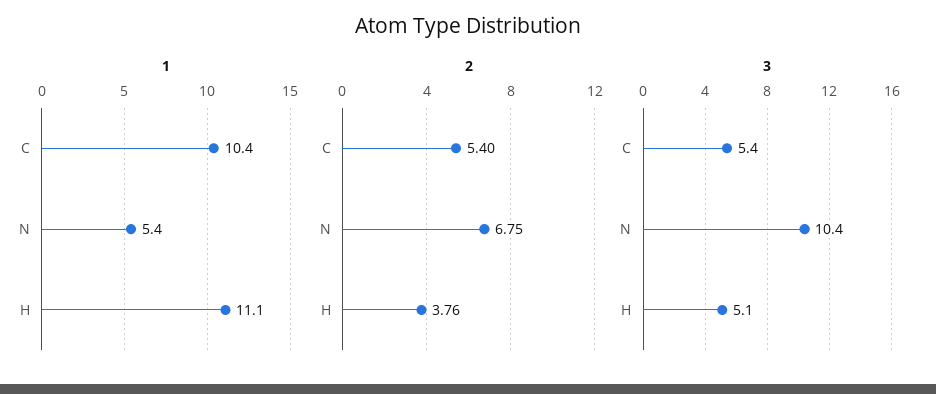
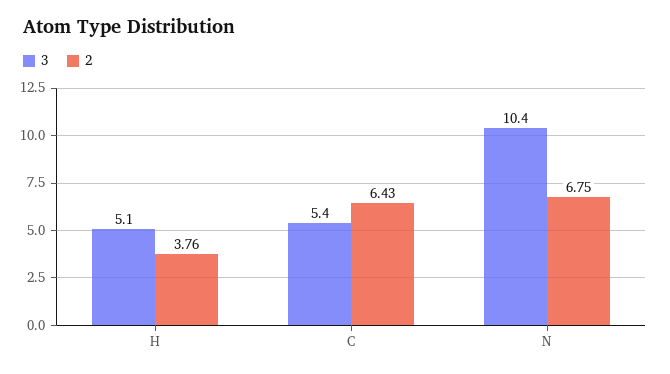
1, C: 10.4 -> none
1, N: 5.4 -> none
1, H: 11.1 -> none
2, C: 5.4 -> 6.43

